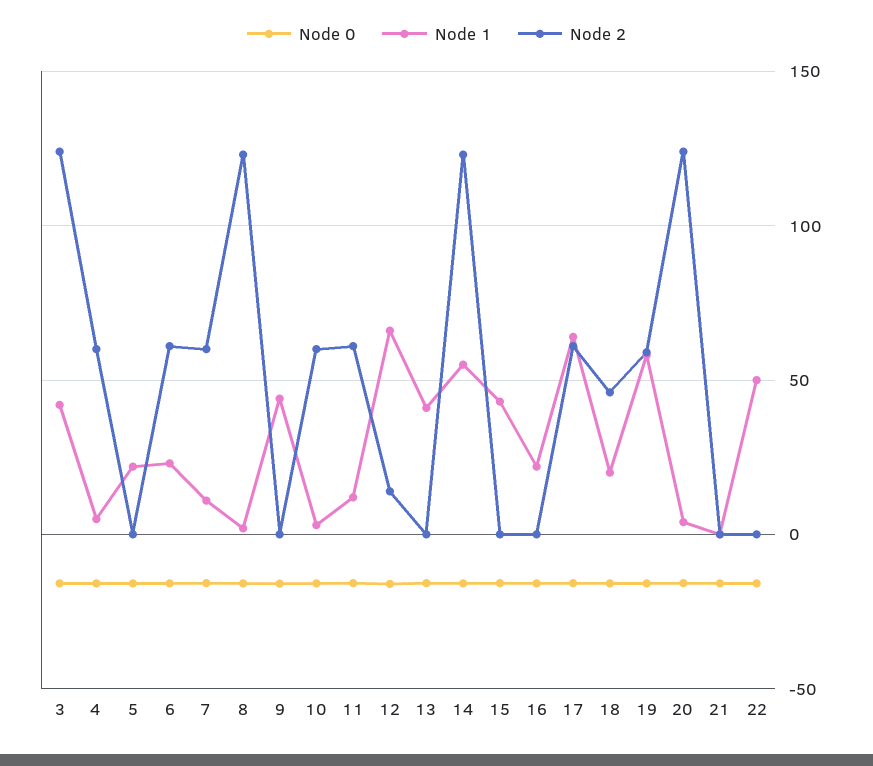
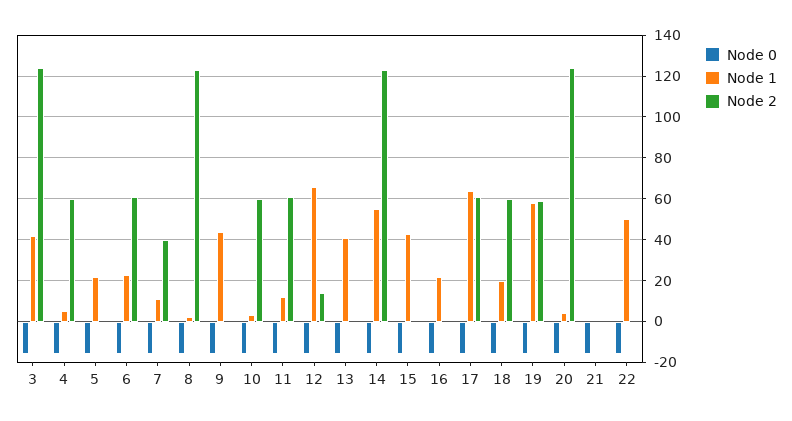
Node 2, 7: 60 -> 40
Node 2, 18: 45 -> 60

